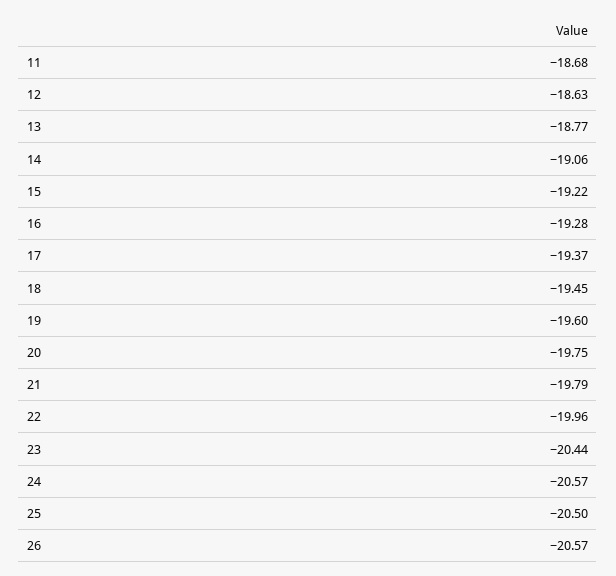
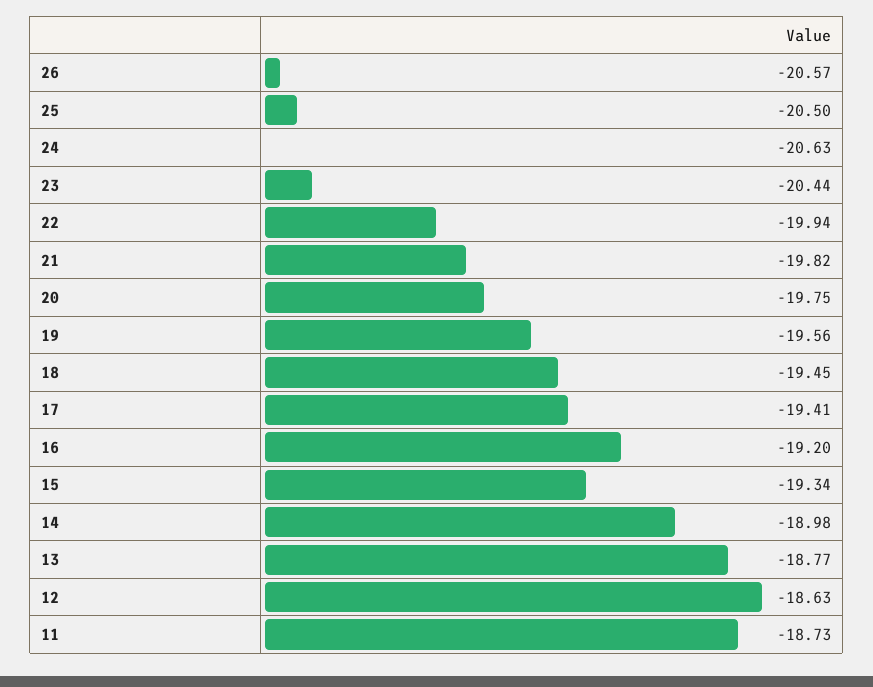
11: -18.68 -> -18.73
14: -19.06 -> -18.98
15: -19.22 -> -19.34
16: -19.28 -> -19.2
17: -19.37 -> -19.41
19: -19.6 -> -19.56
21: -19.79 -> -19.82
22: -19.96 -> -19.94
24: -20.57 -> -20.63

